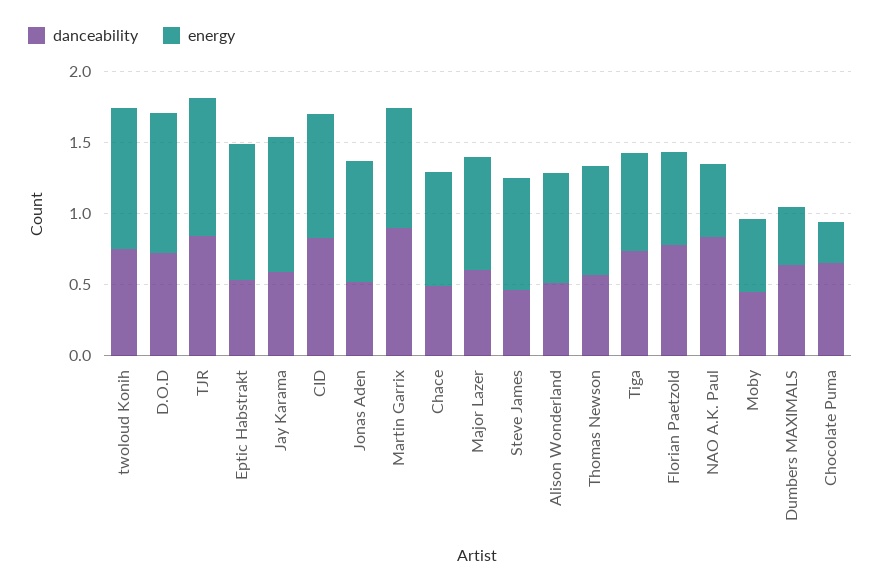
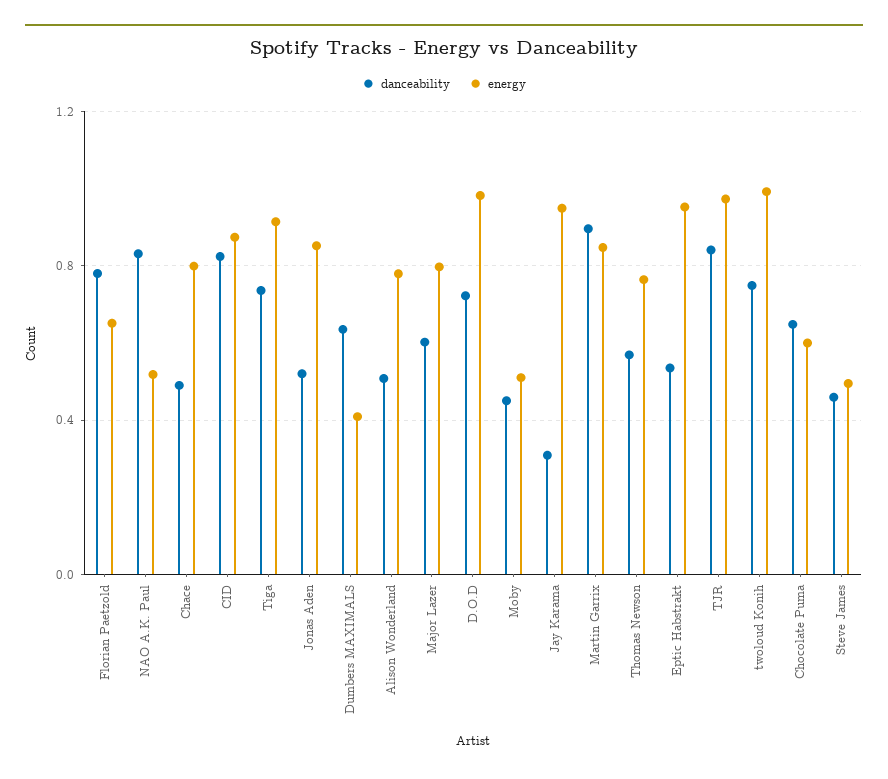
danceability, Jay Karama: 0.6 -> 0.3
energy, Steve James: 0.8 -> 0.5
energy, Tiga: 0.7 -> 0.9
energy, Chocolate Puma: 0.3 -> 0.6

